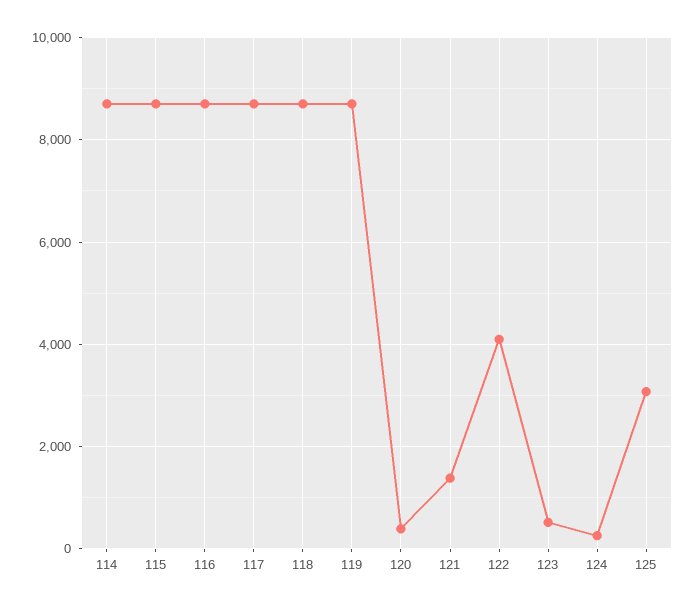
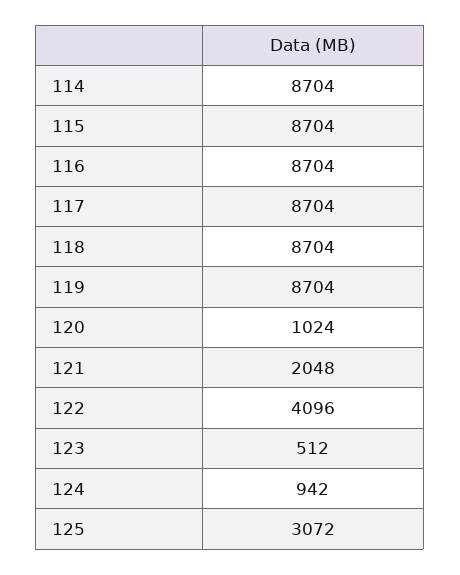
120: 400 -> 1024
121: 1400 -> 2048
124: 200 -> 942

